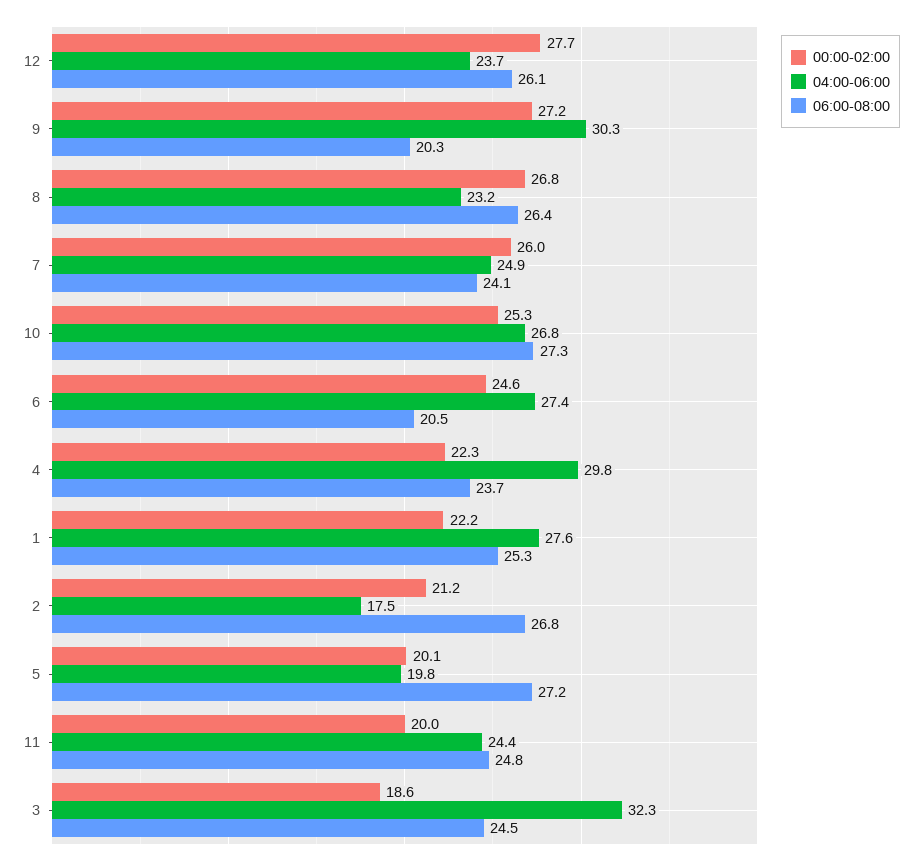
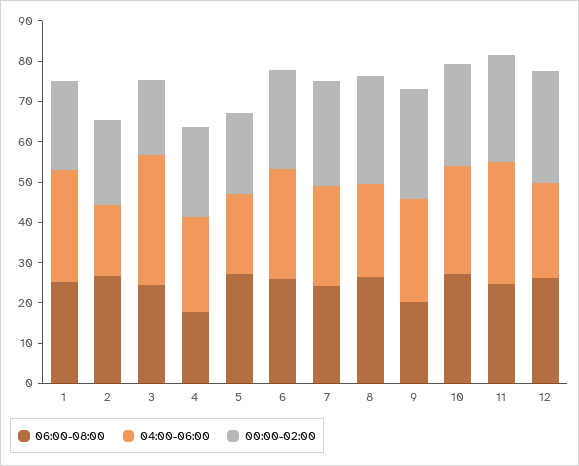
04:00-06:00, 9: 30.3 -> 26
06:00-08:00, 6: 20.5 -> 26
04:00-06:00, 4: 29.8 -> 24
06:00-08:00, 4: 23.7 -> 18
00:00-02:00, 11: 20 -> 26
04:00-06:00, 11: 24.4 -> 30

